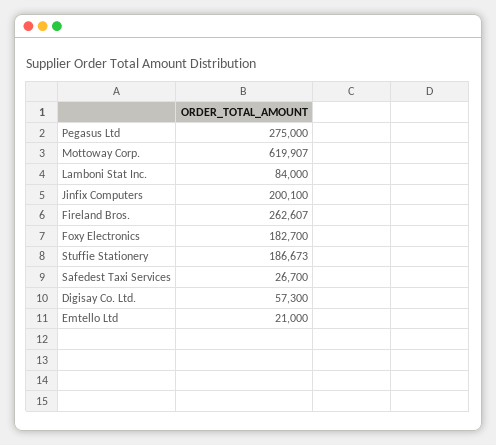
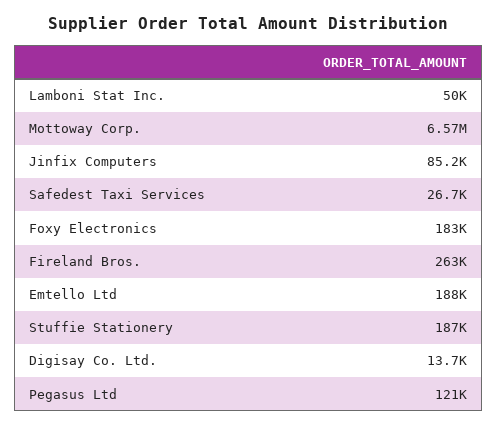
Pegasus Ltd: 275000 -> 121000
Mottoway Corp.: 619907 -> 6570000
Lamboni Stat Inc.: 84000 -> 50000
Jinfix Computers: 200100 -> 85200
Digisay Co. Ltd.: 57300 -> 13700
Emtello Ltd: 21000 -> 188000

